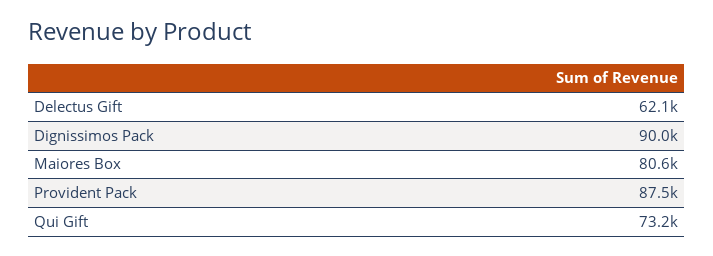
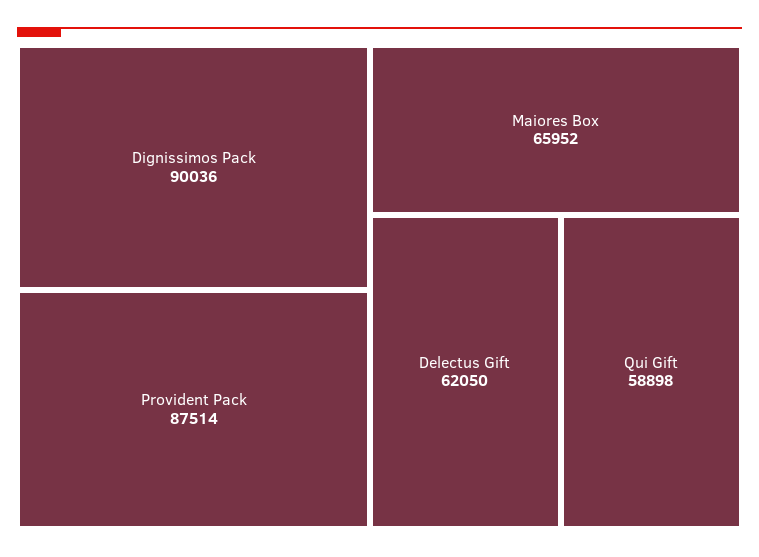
Maiores Box: 80600 -> 65952
Qui Gift: 73200 -> 58898

